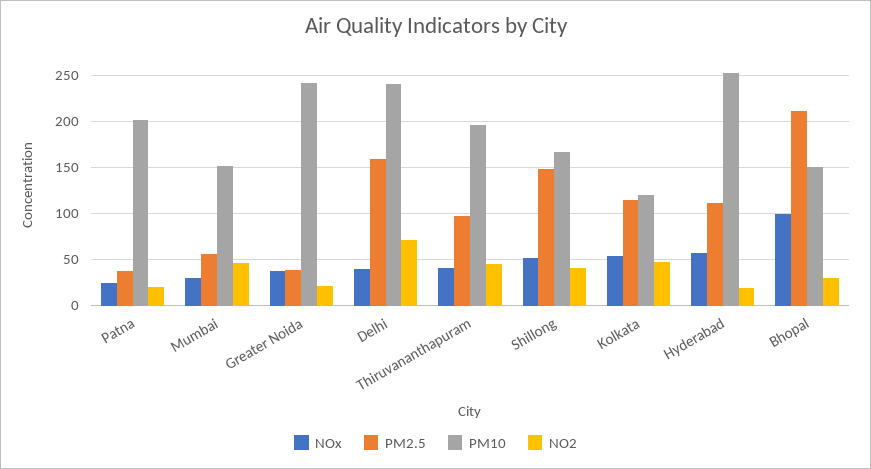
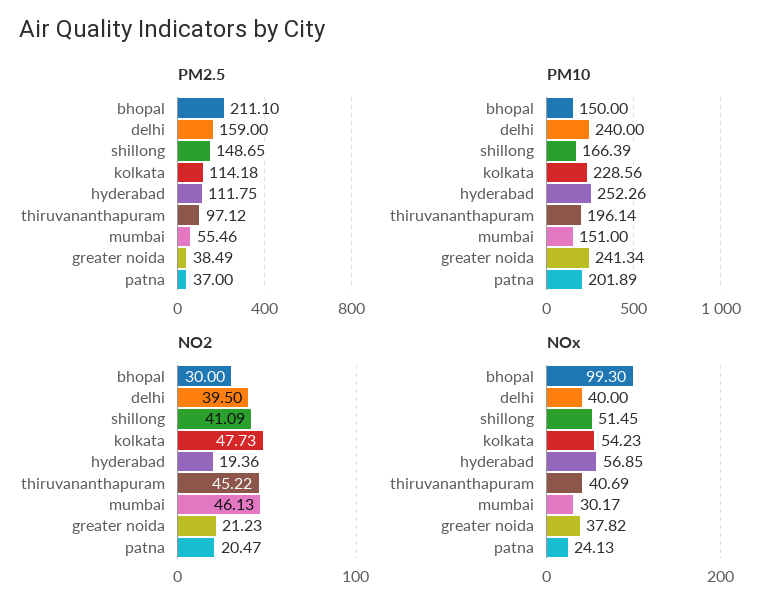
NO2, Delhi: 70 -> 39.5
PM10, Kolkata: 120 -> 228.56

